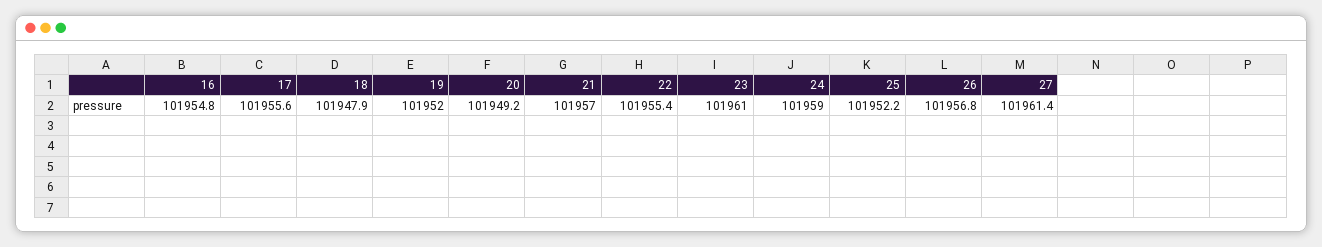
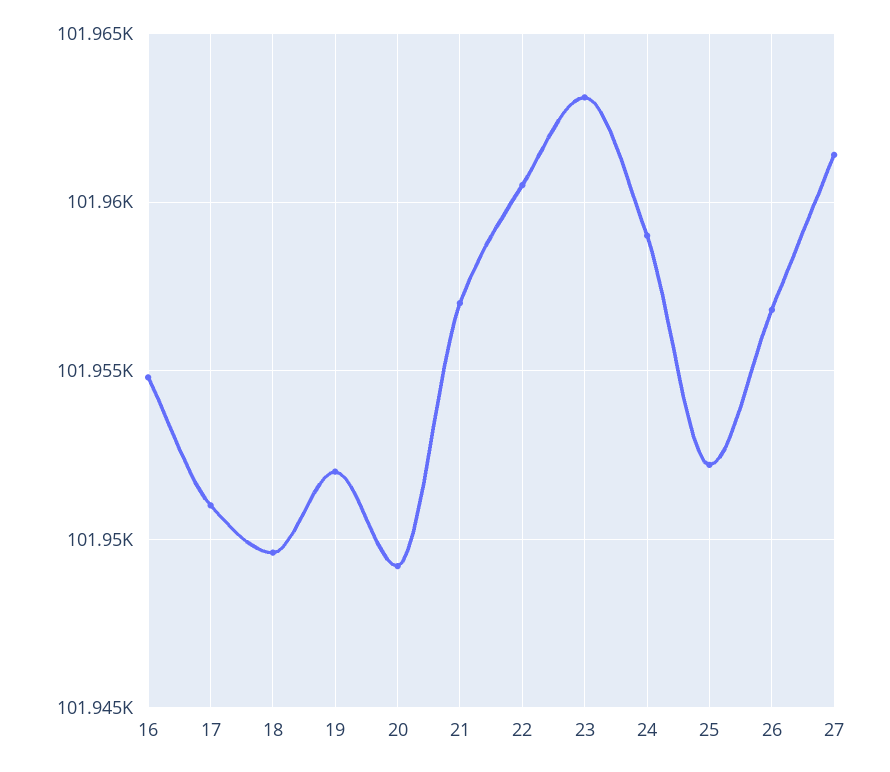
17: 101955.6 -> 101951
18: 101947.9 -> 101949.5
22: 101955.4 -> 101960.5
23: 101961 -> 101963

